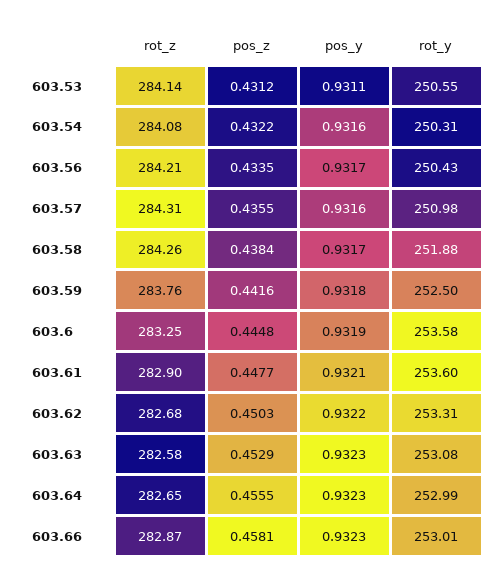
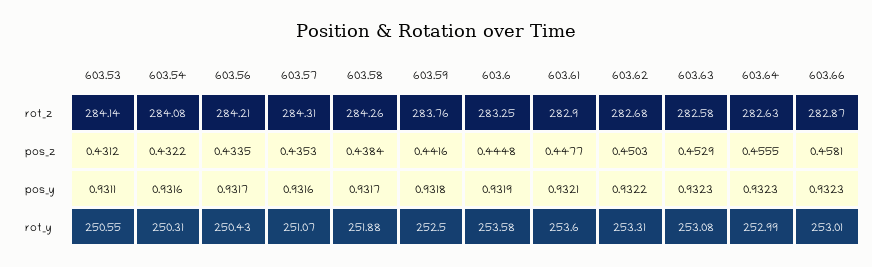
pos_z, 603.57: 0.4355 -> 0.4353
rot_y, 603.57: 250.98 -> 251.07
rot_z, 603.64: 282.65 -> 282.63

